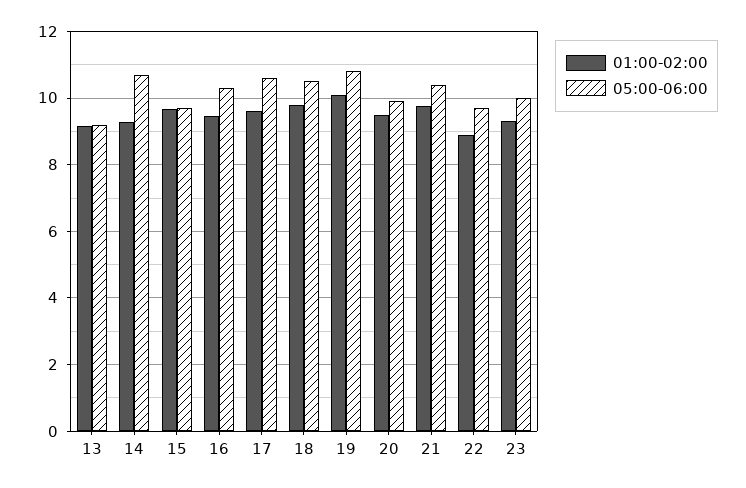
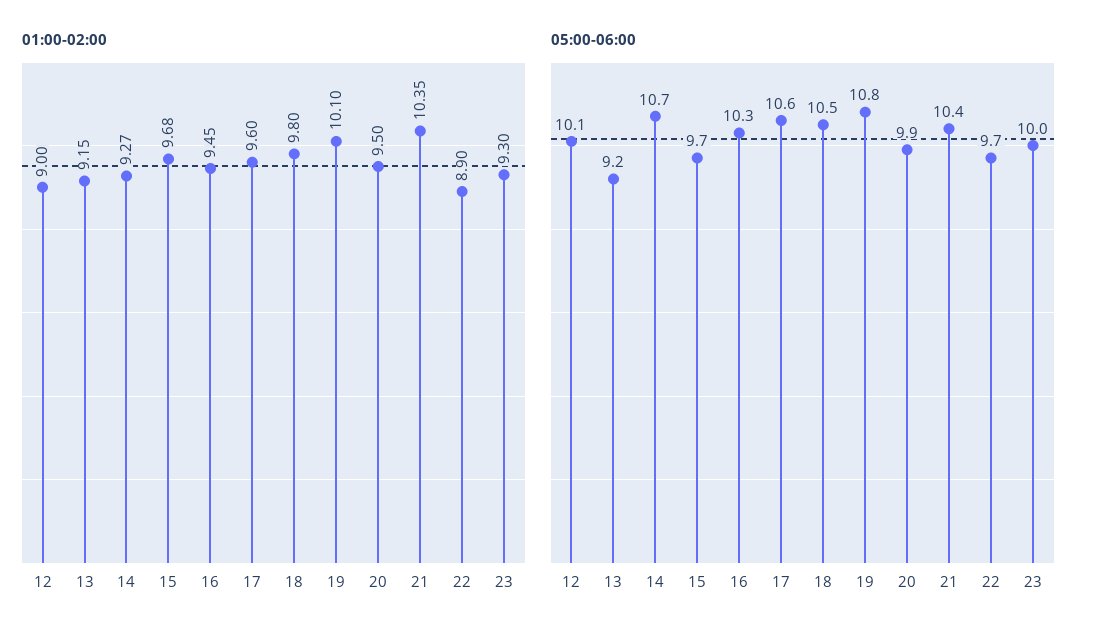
01:00-02:00, 21: 9.8 -> 10.35
01:00-02:00, 12: none -> 9
05:00-06:00, 12: none -> 10.1

